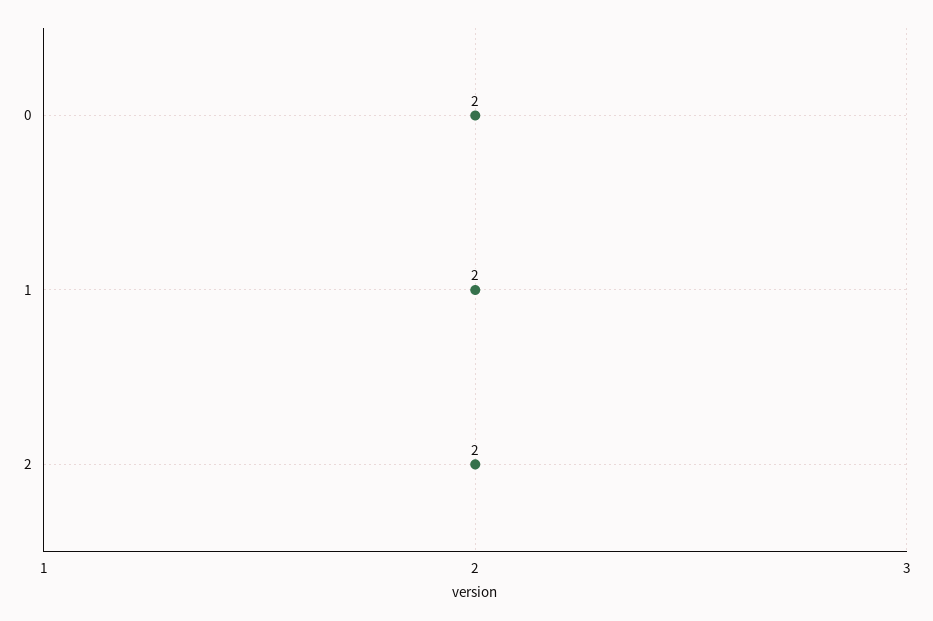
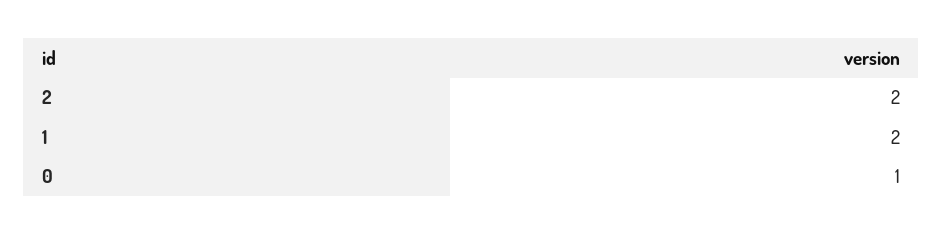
0: 2 -> 1

